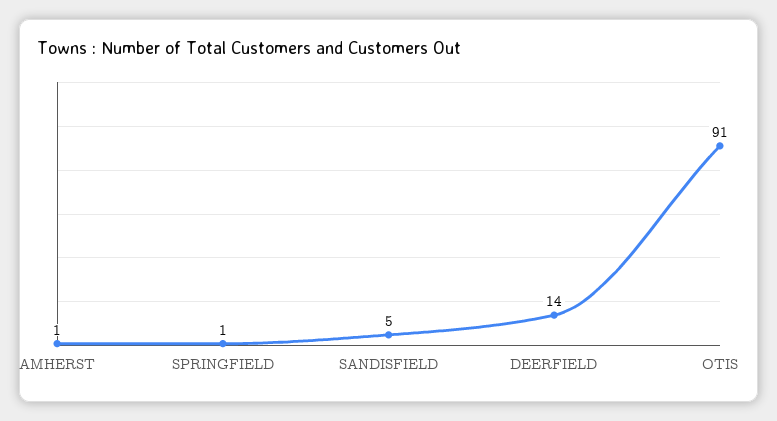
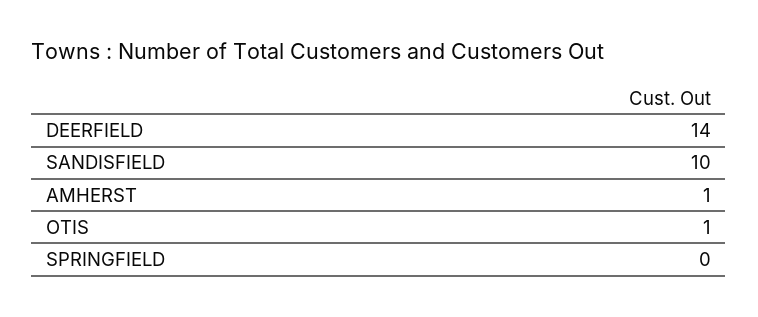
SPRINGFIELD: 1 -> 0
SANDISFIELD: 5 -> 10
OTIS: 91 -> 1

